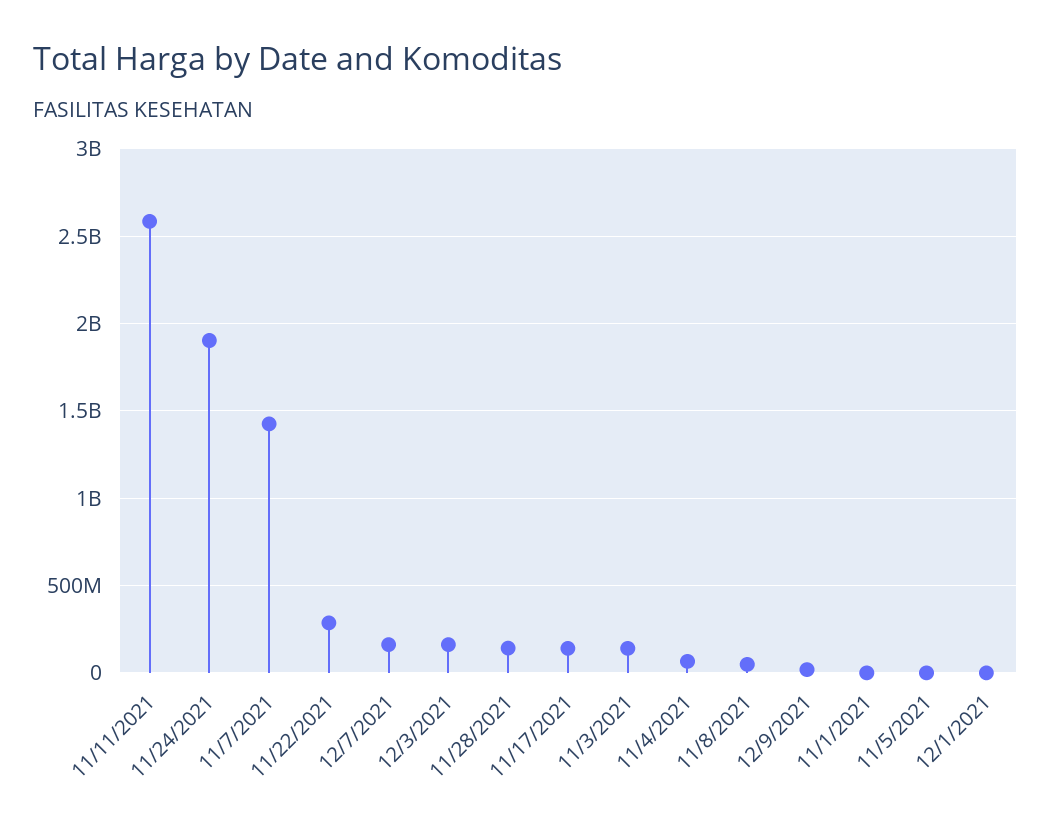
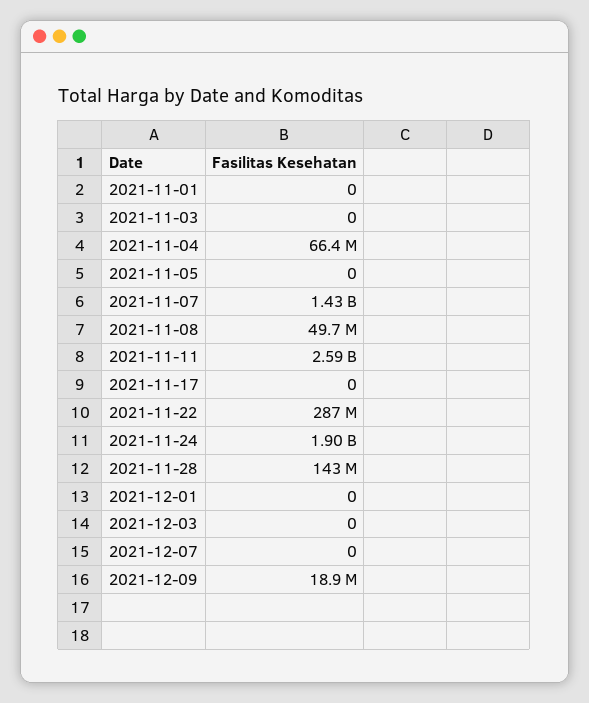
12/7/2021: 150000000 -> 0
12/3/2021: 150000000 -> 0
11/17/2021: 150000000 -> 0
11/3/2021: 150000000 -> 0

